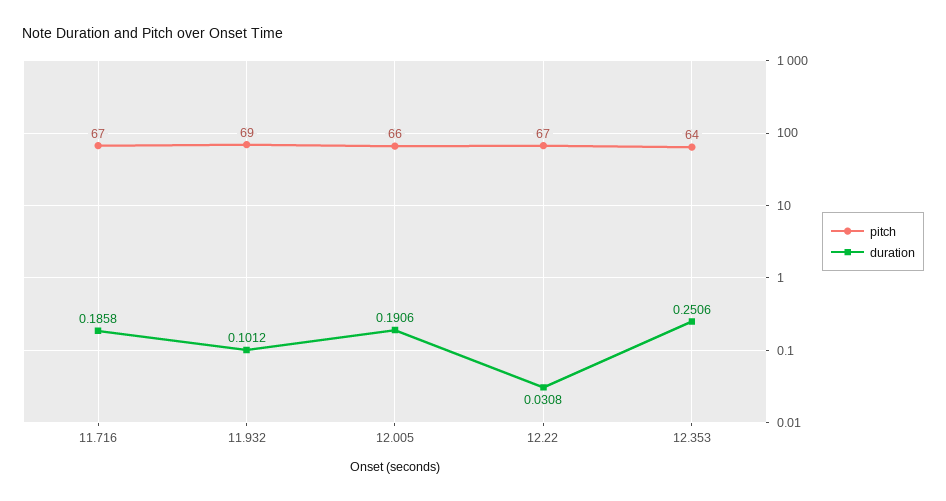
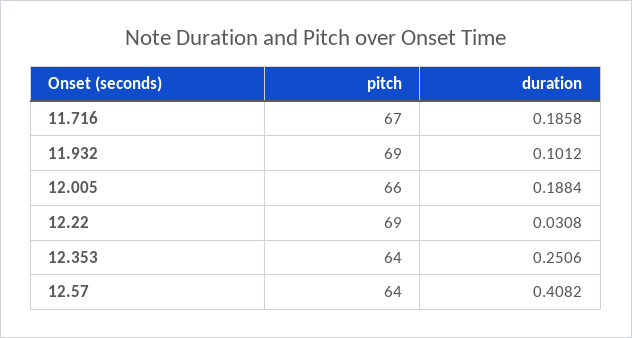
duration, 12.005: 0.1906 -> 0.1884
pitch, 12.22: 67 -> 69
pitch, 12.57: none -> 64
duration, 12.57: none -> 0.4082

